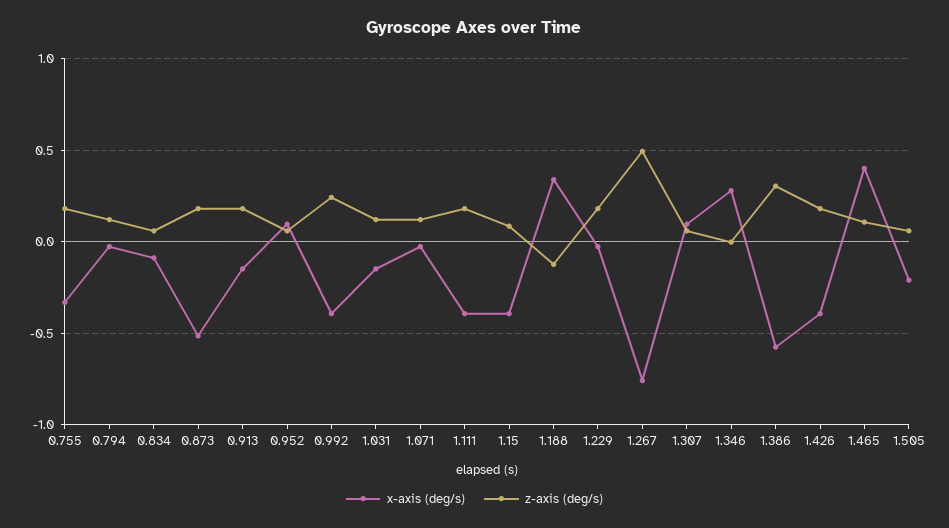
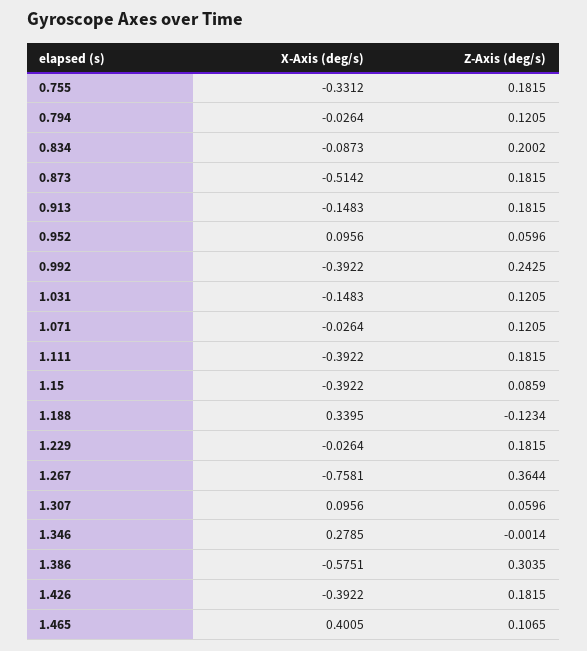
z-axis (deg/s), 0.834: 0.05 -> 0.2002
z-axis (deg/s), 1.267: 0.5 -> 0.3644
x-axis (deg/s), 1.505: -0.2 -> none
z-axis (deg/s), 1.505: 0.05 -> none

